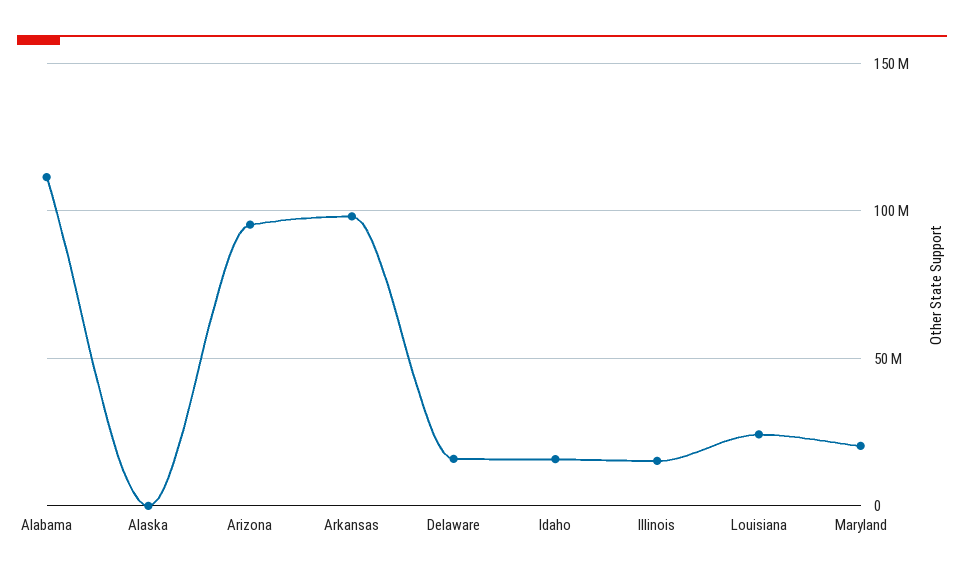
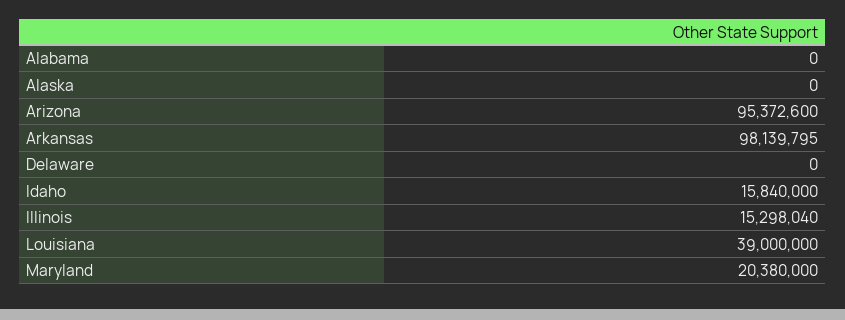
Alabama: 110000000 -> 0
Delaware: 15000000 -> 0
Louisiana: 25000000 -> 39000000

